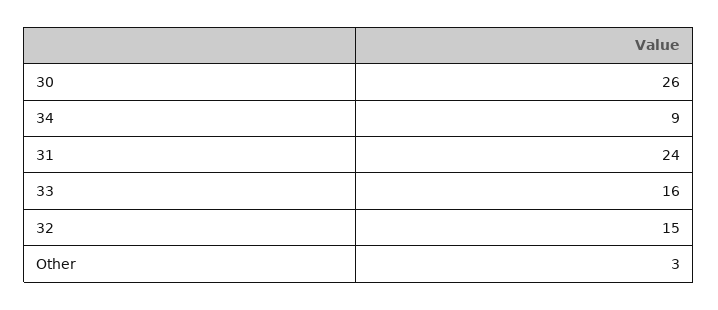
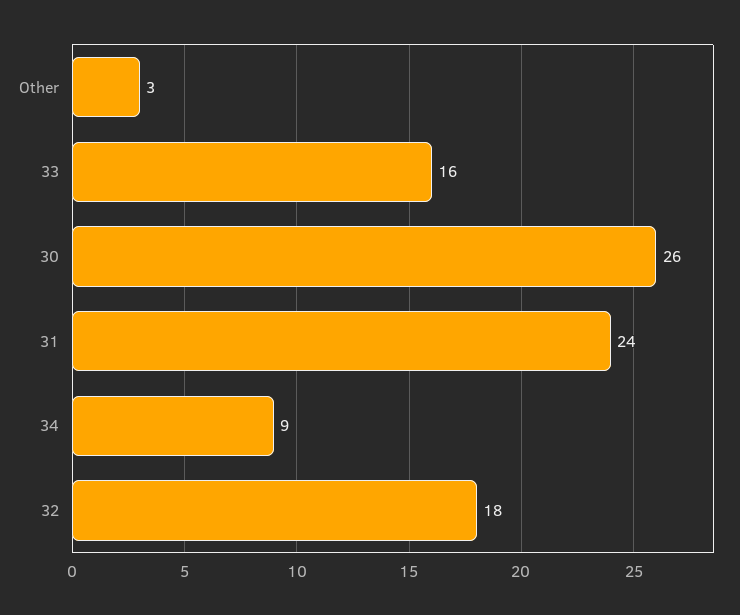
32: 15 -> 18

